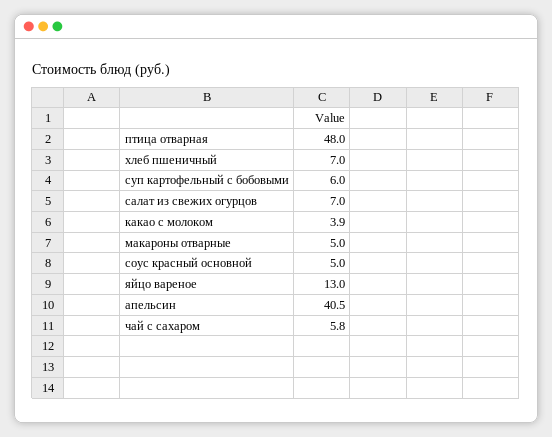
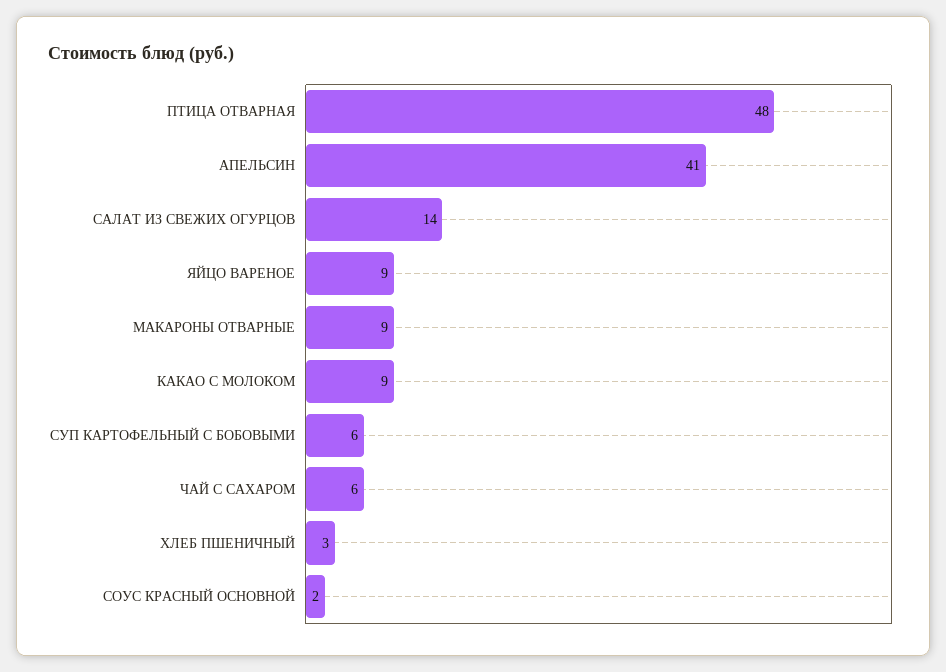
хлеб пшеничный: 7 -> 3
салат из свежих огурцов: 7 -> 14
какао с молоком: 3.9 -> 9
макароны отварные: 5 -> 9
соус красный основной: 5 -> 2
яйцо вареное: 13 -> 9

